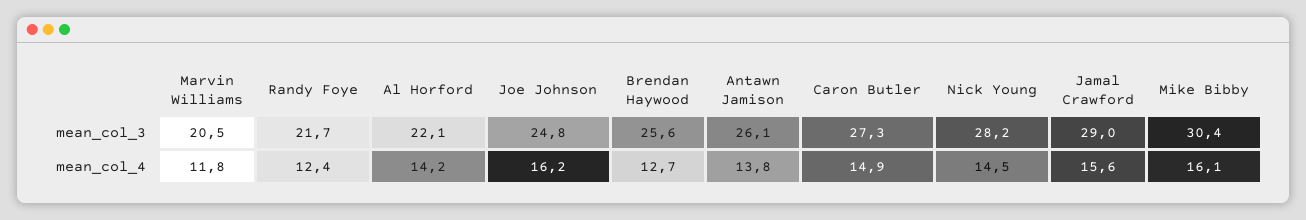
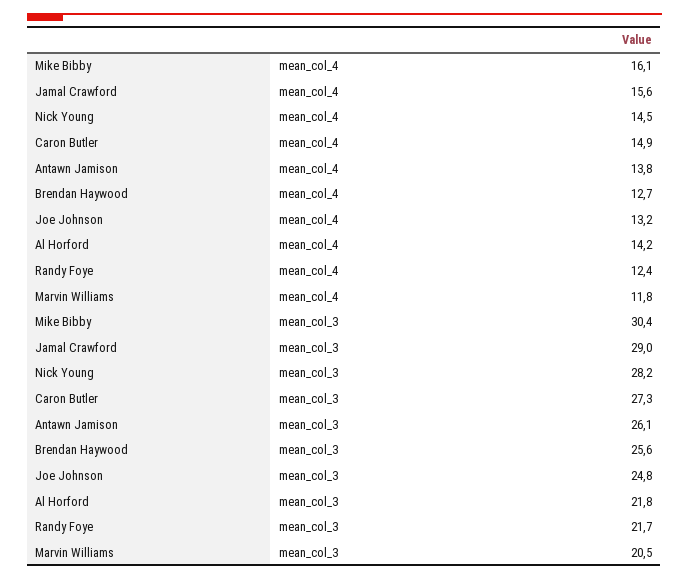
Al Horford, mean_col_3: 22.1 -> 21.8
Joe Johnson, mean_col_4: 16.2 -> 13.2

